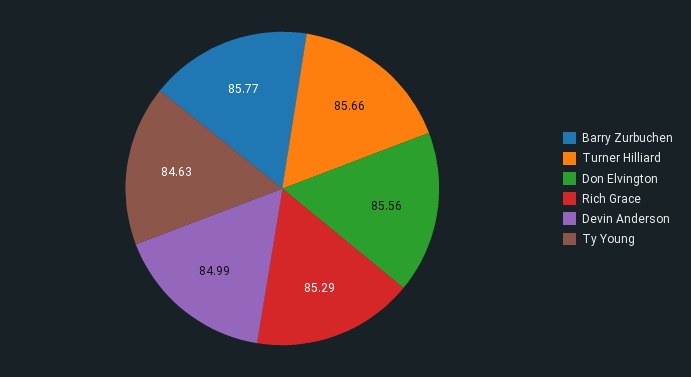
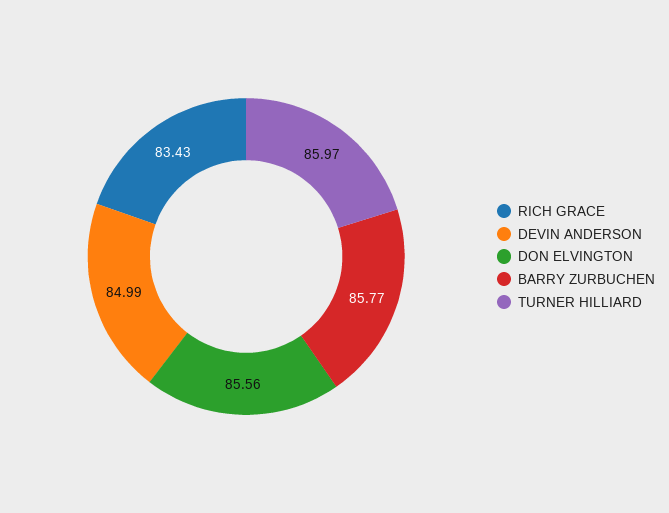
Turner Hilliard: 85.66 -> 85.97
Rich Grace: 85.29 -> 83.43
Ty Young: 84.63 -> none

